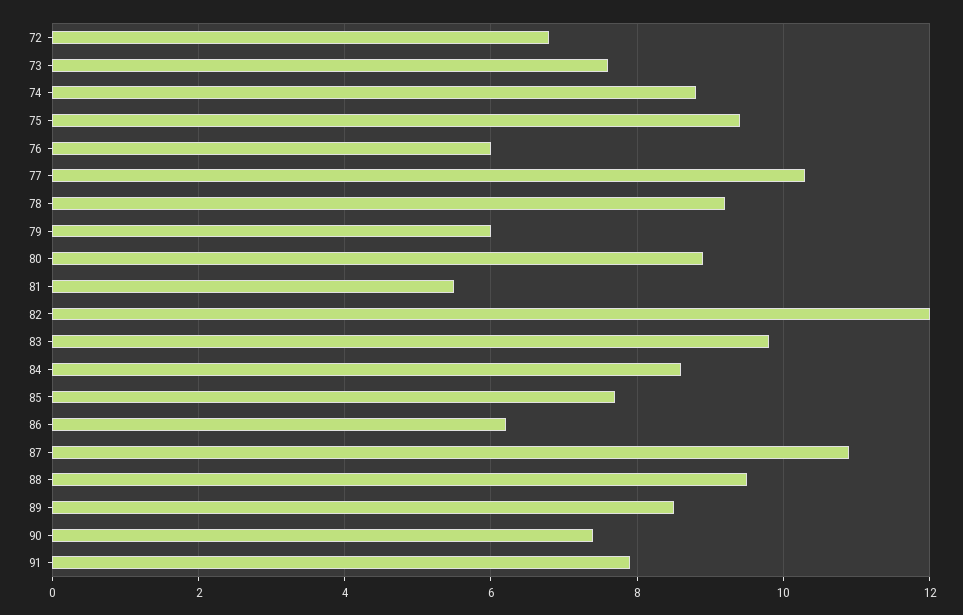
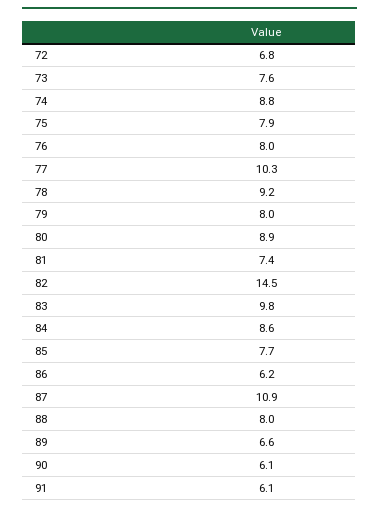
75: 9.5 -> 7.9
76: 6 -> 8
79: 6 -> 8
81: 5.5 -> 7.4
82: 12 -> 14.5
88: 9.5 -> 8
89: 8.5 -> 6.6
90: 7.5 -> 6.1
91: 8 -> 6.1

